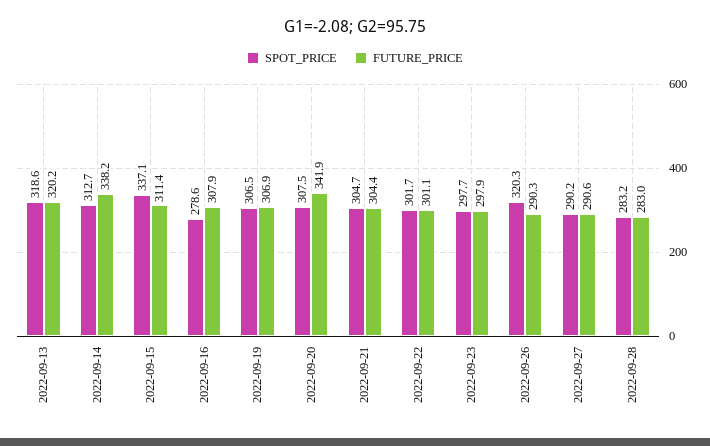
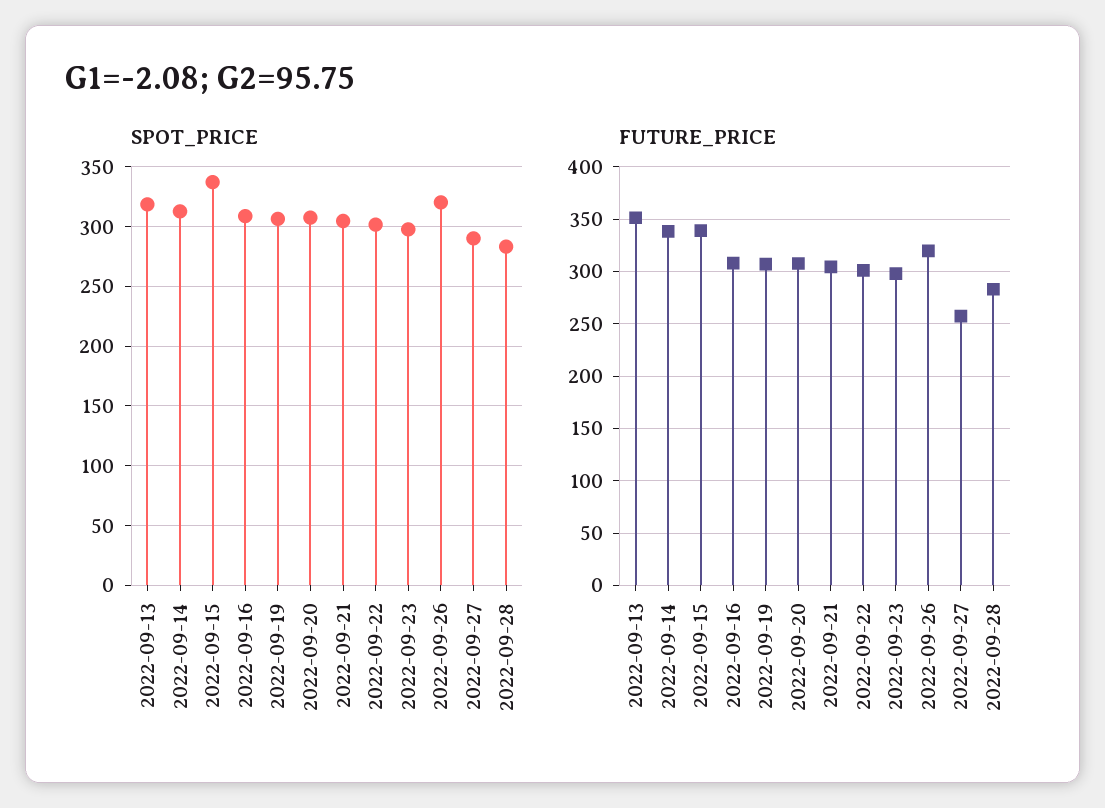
FUTURE_PRICE, 2022-09-13: 320.2 -> 350
FUTURE_PRICE, 2022-09-15: 311.4 -> 340
SPOT_PRICE, 2022-09-16: 278.6 -> 310
FUTURE_PRICE, 2022-09-20: 341.9 -> 310
FUTURE_PRICE, 2022-09-26: 290.3 -> 320
FUTURE_PRICE, 2022-09-27: 290.6 -> 260

